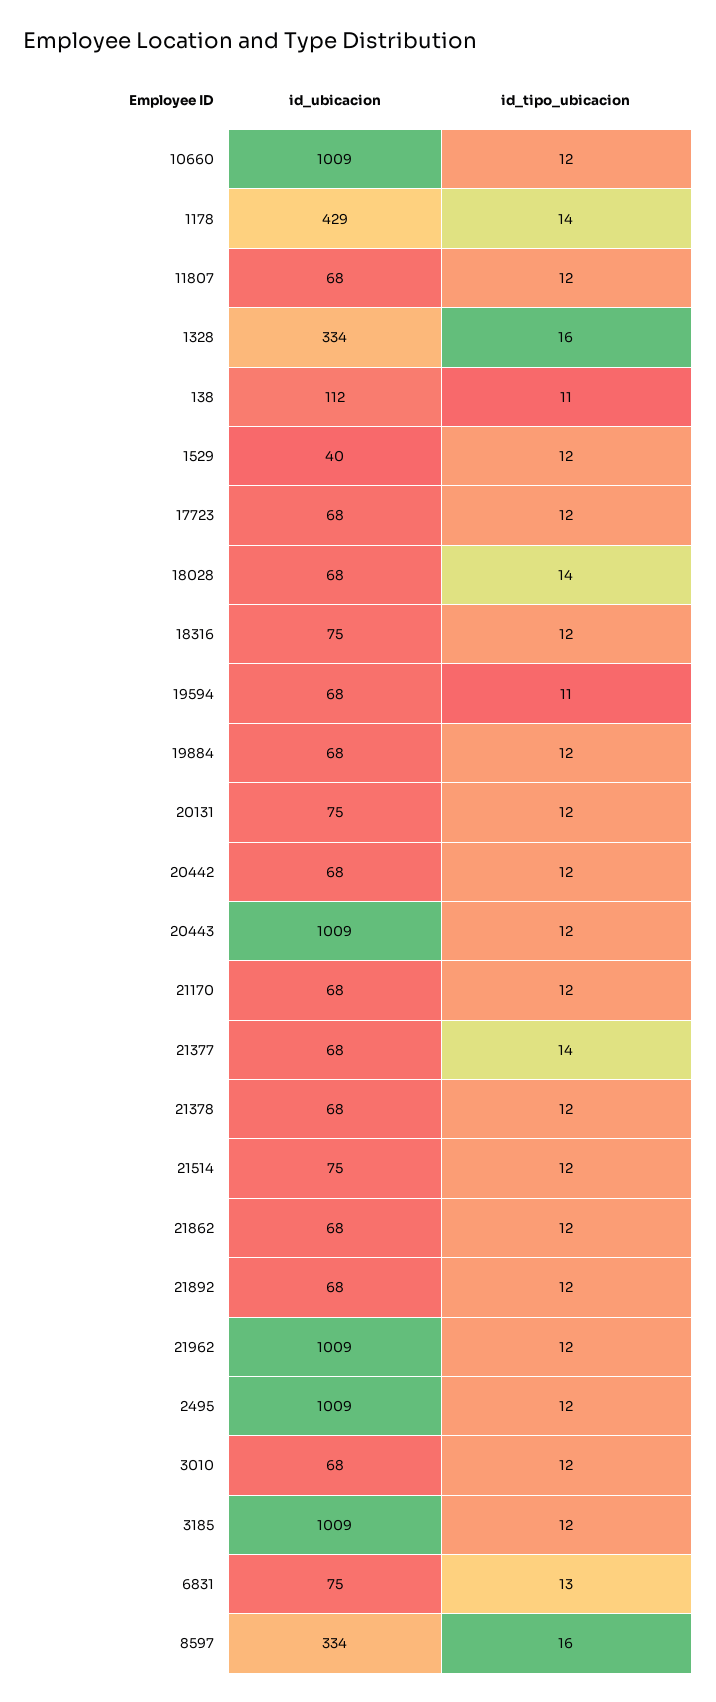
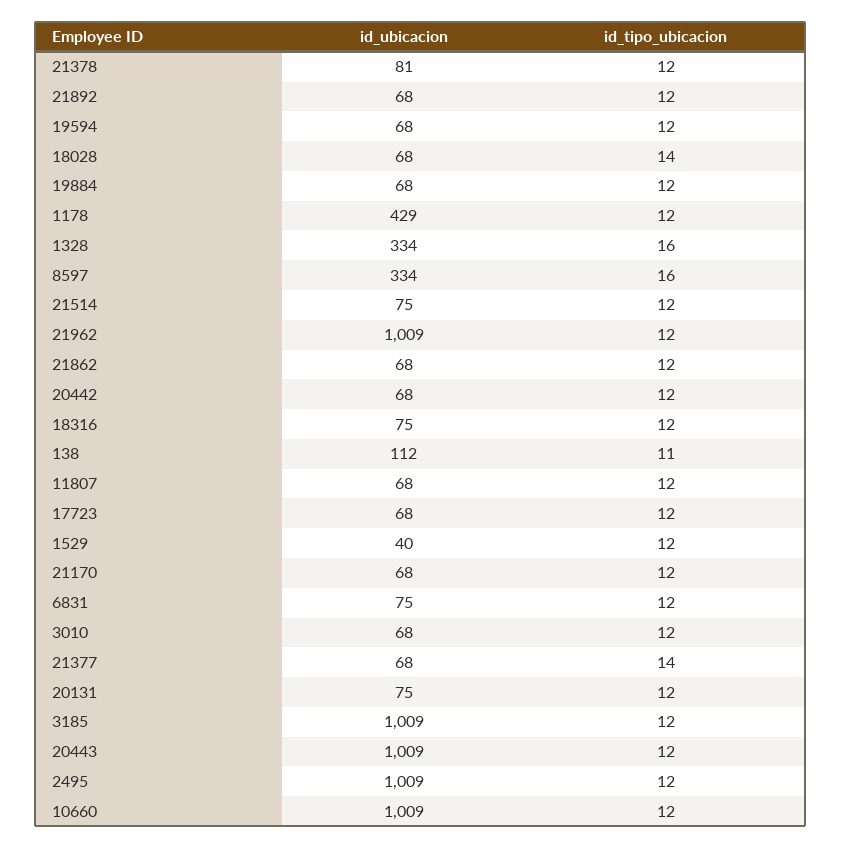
id_tipo_ubicacion, 1178: 14 -> 12
id_tipo_ubicacion, 19594: 11 -> 12
id_ubicacion, 21378: 68 -> 81
id_tipo_ubicacion, 6831: 13 -> 12

